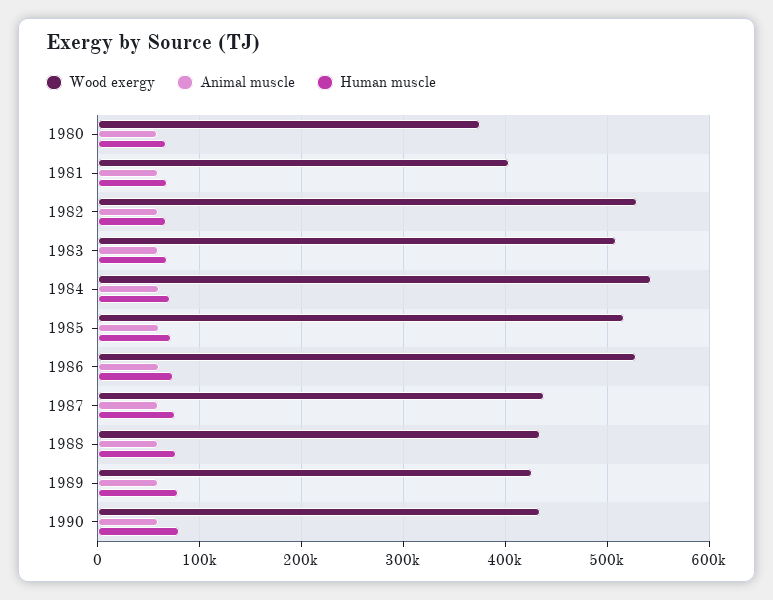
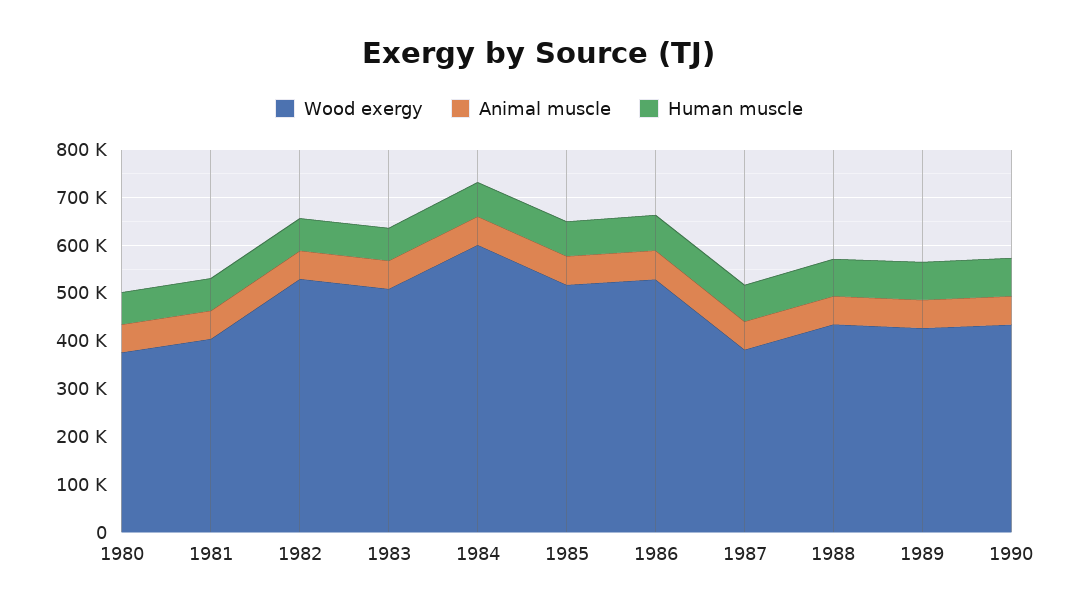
Wood exergy, 1984: 540000 -> 600000
Wood exergy, 1987: 440000 -> 380000

